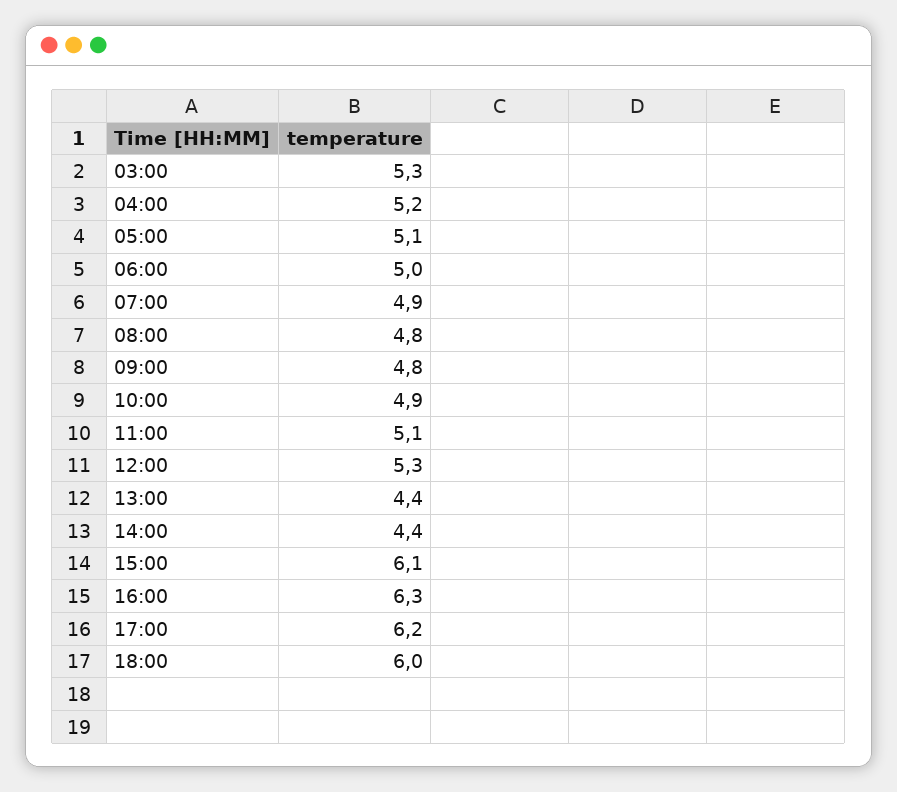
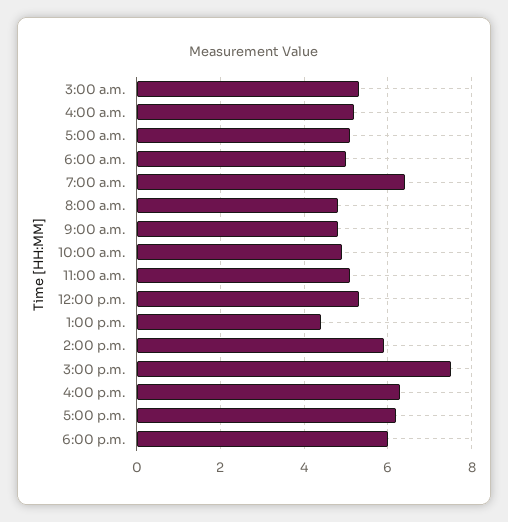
07:00: 4.9 -> 6.5
14:00: 4.4 -> 6
15:00: 6.1 -> 7.5

